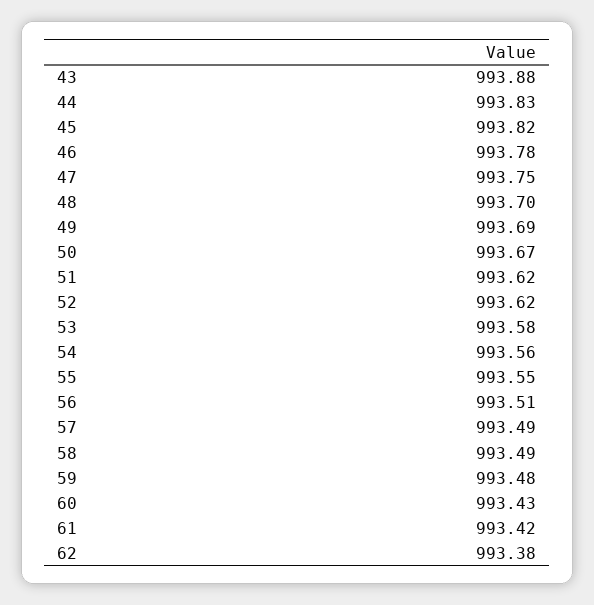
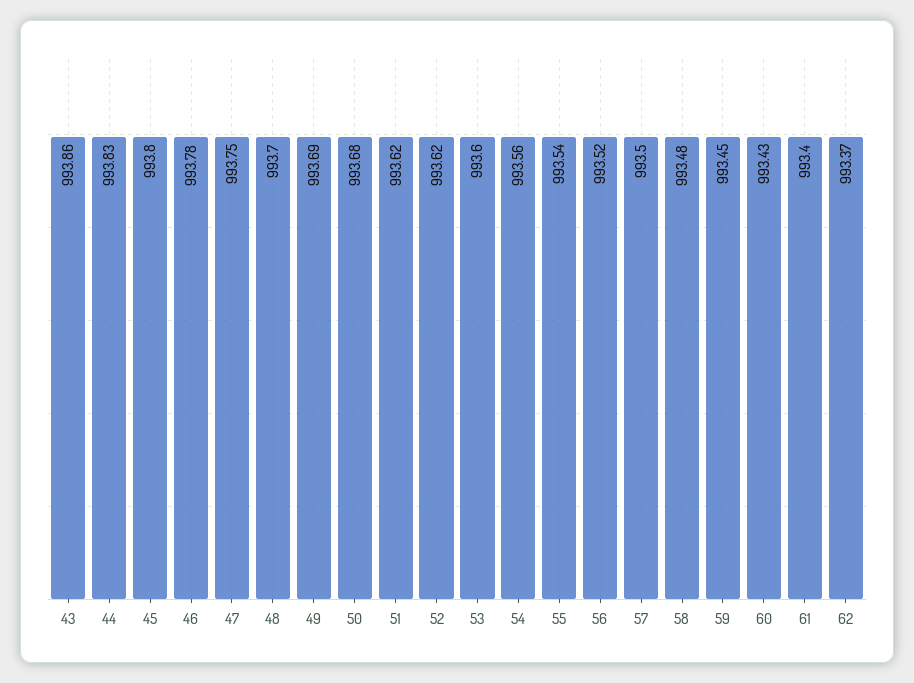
43: 993.88 -> 993.86
45: 993.82 -> 993.8
50: 993.67 -> 993.68
53: 993.58 -> 993.6
55: 993.55 -> 993.54
56: 993.51 -> 993.52
57: 993.49 -> 993.5
58: 993.49 -> 993.48
59: 993.48 -> 993.45
61: 993.42 -> 993.4
62: 993.38 -> 993.37

